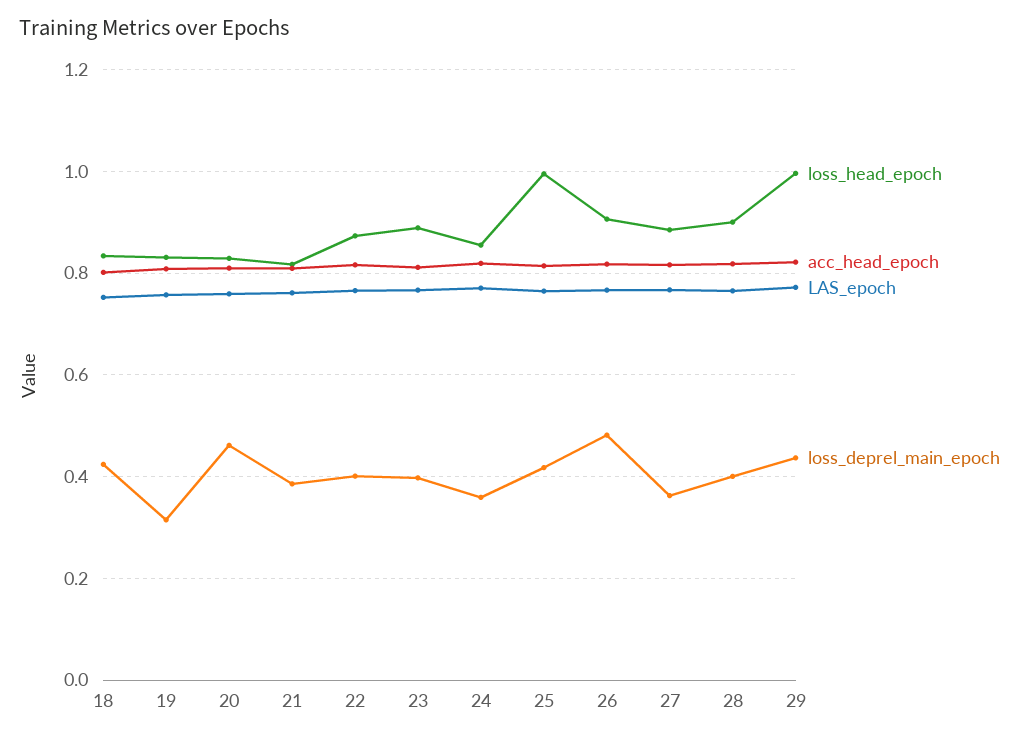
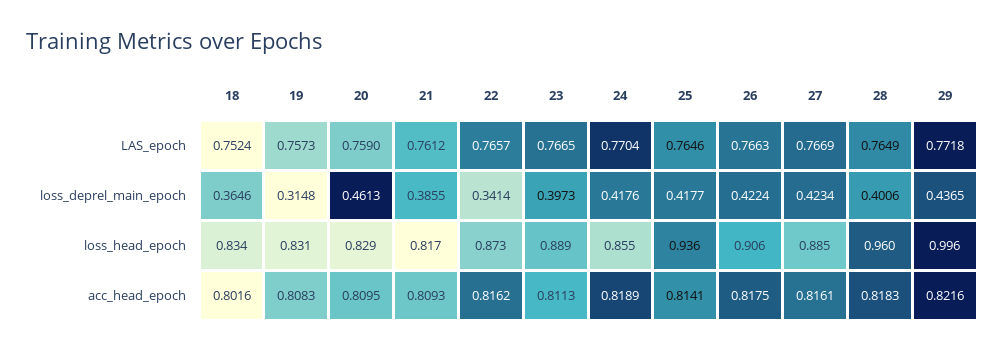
loss_deprel_main_epoch, 18: 0.42 -> 0.3646
loss_deprel_main_epoch, 22: 0.4 -> 0.3414
loss_deprel_main_epoch, 24: 0.36 -> 0.4176
loss_head_epoch, 25: 1 -> 0.936
loss_deprel_main_epoch, 26: 0.48 -> 0.4224
loss_deprel_main_epoch, 27: 0.36 -> 0.4234
loss_head_epoch, 28: 0.9 -> 0.96

